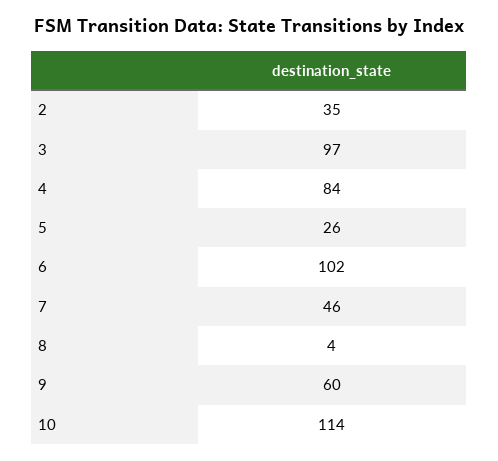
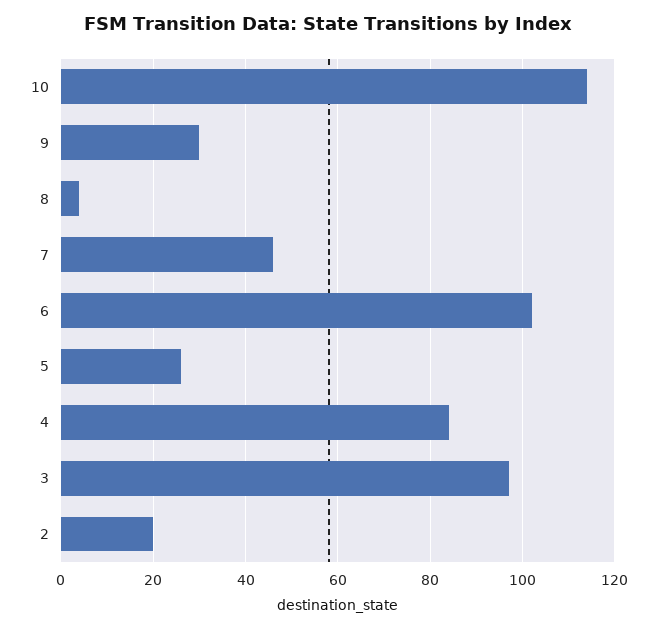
2: 35 -> 20
9: 60 -> 30

